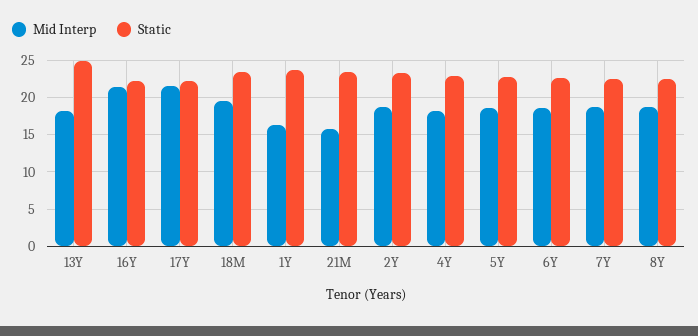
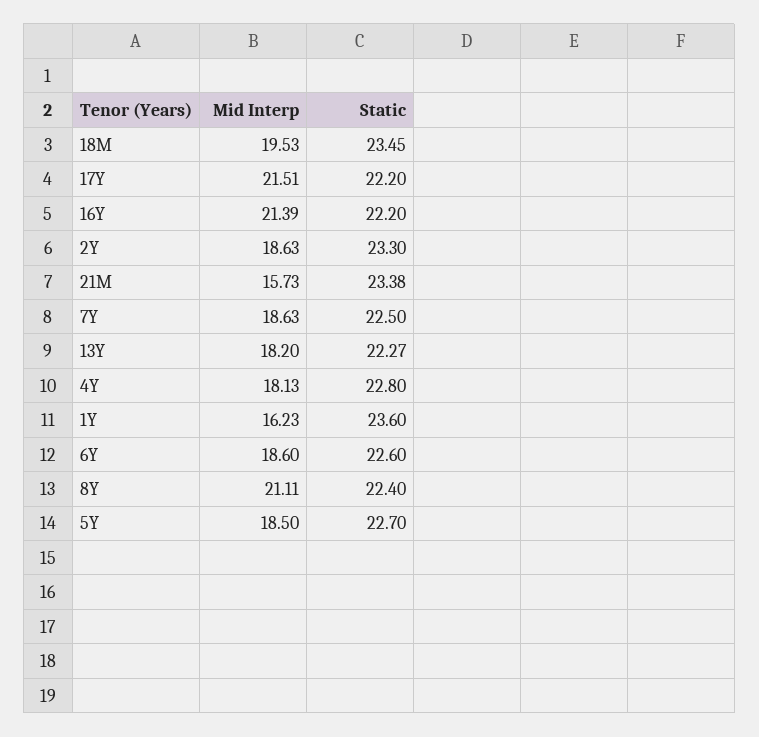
Static, 13Y: 25 -> 22.27
Mid Interp, 8Y: 19 -> 21.11

